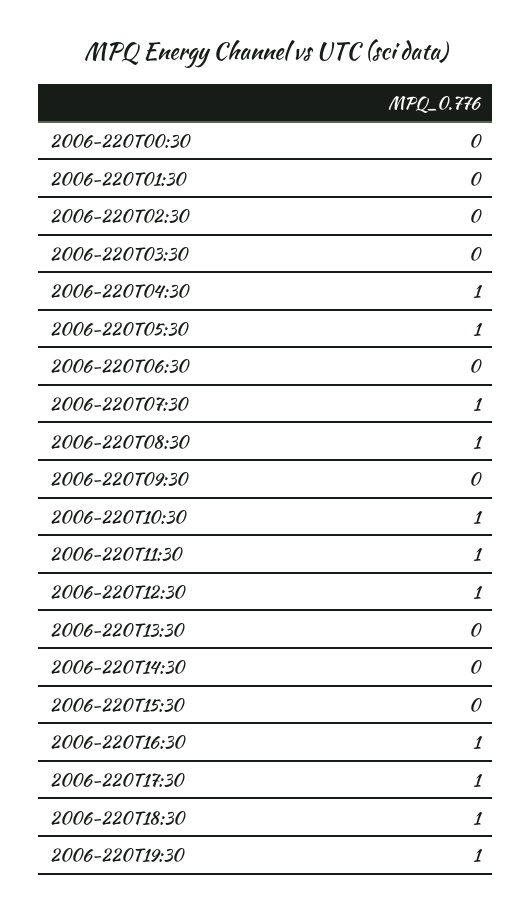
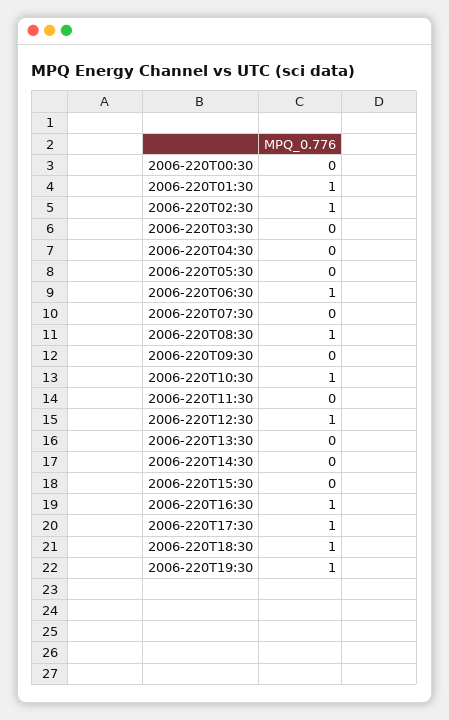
2006-220T01:30: 0 -> 1
2006-220T02:30: 0 -> 1
2006-220T04:30: 1 -> 0
2006-220T05:30: 1 -> 0
2006-220T06:30: 0 -> 1
2006-220T07:30: 1 -> 0
2006-220T11:30: 1 -> 0

